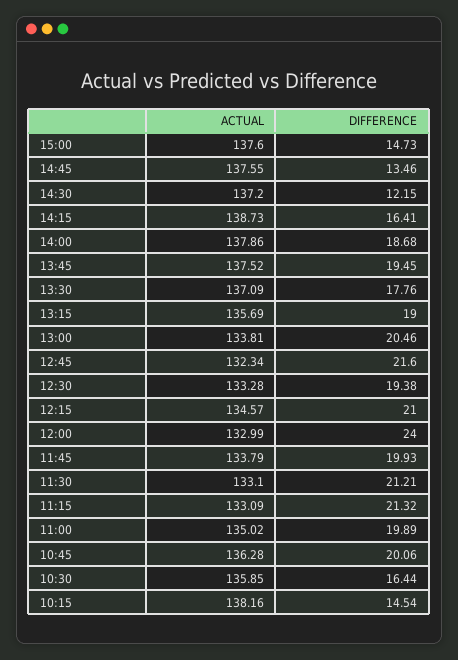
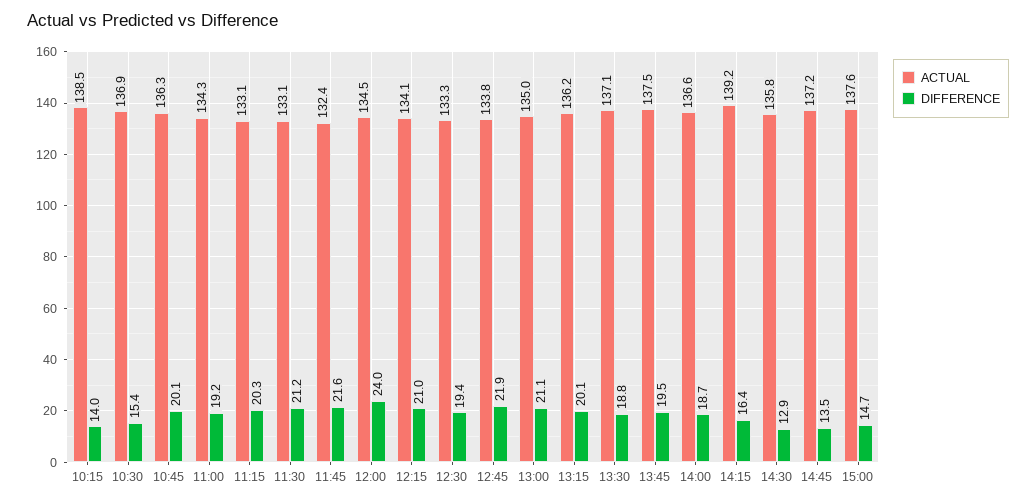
ACTUAL, 14:45: 137.55 -> 137.2
ACTUAL, 14:30: 137.2 -> 135.8
DIFFERENCE, 14:30: 12.15 -> 12.9
ACTUAL, 14:15: 138.73 -> 139.2
ACTUAL, 14:00: 137.86 -> 136.6
DIFFERENCE, 13:30: 17.76 -> 18.8
ACTUAL, 13:15: 135.69 -> 136.2
DIFFERENCE, 13:15: 19 -> 20.1
ACTUAL, 13:00: 133.81 -> 135
DIFFERENCE, 13:00: 20.46 -> 21.1
ACTUAL, 12:45: 132.34 -> 133.8
DIFFERENCE, 12:45: 21.6 -> 21.9
ACTUAL, 12:15: 134.57 -> 134.1
ACTUAL, 12:00: 132.99 -> 134.5
ACTUAL, 11:45: 133.79 -> 132.4
DIFFERENCE, 11:45: 19.93 -> 21.6
DIFFERENCE, 11:15: 21.32 -> 20.3
ACTUAL, 11:00: 135.02 -> 134.3
DIFFERENCE, 11:00: 19.89 -> 19.2
ACTUAL, 10:30: 135.85 -> 136.9
DIFFERENCE, 10:30: 16.44 -> 15.4
ACTUAL, 10:15: 138.16 -> 138.5
DIFFERENCE, 10:15: 14.54 -> 14

